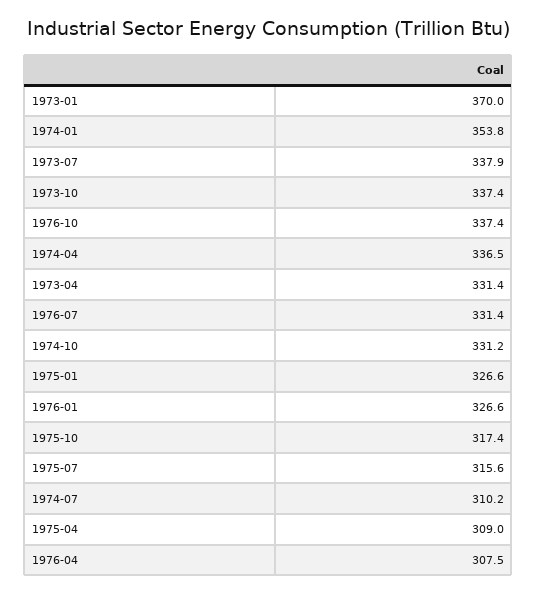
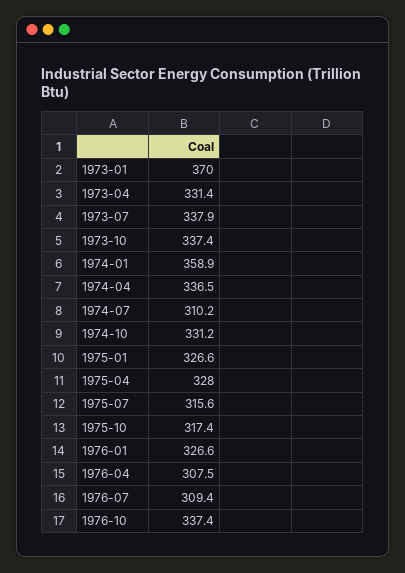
1974-01: 353.8 -> 358.9
1976-07: 331.4 -> 309.4
1975-04: 309 -> 328

